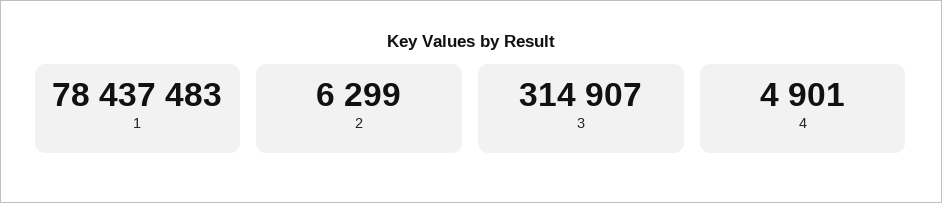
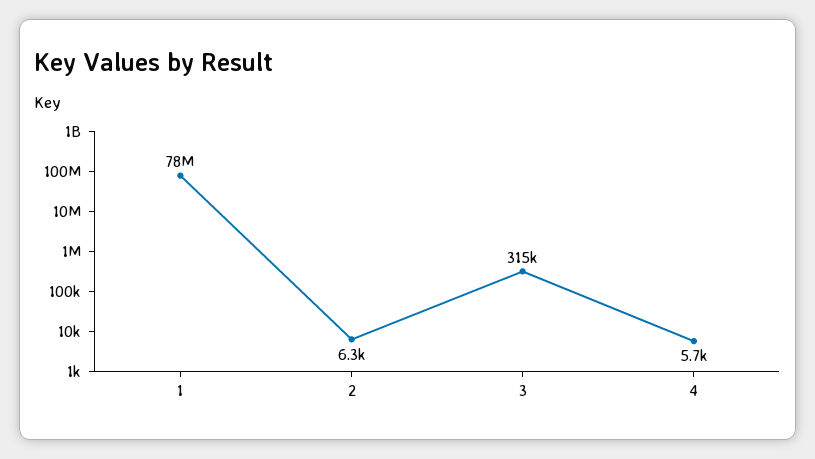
4: 4901 -> 5700

